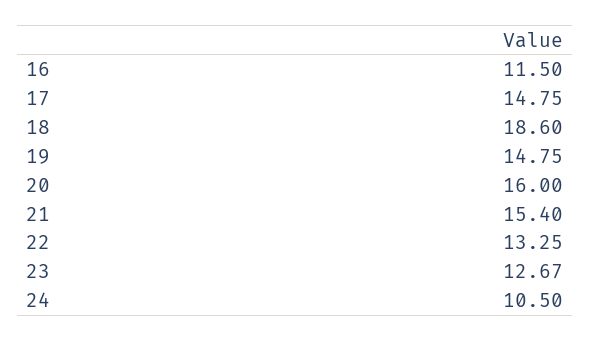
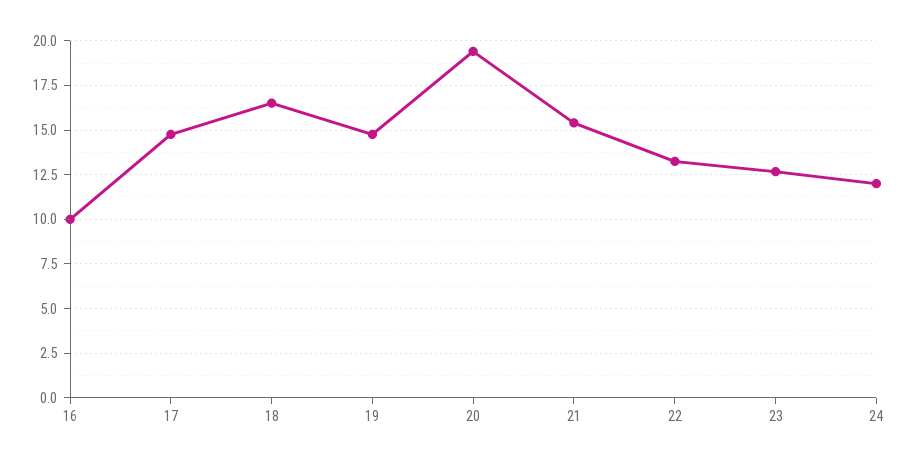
16: 11.5 -> 10
18: 18.6 -> 16.5
20: 16 -> 19.5
24: 10.5 -> 12

